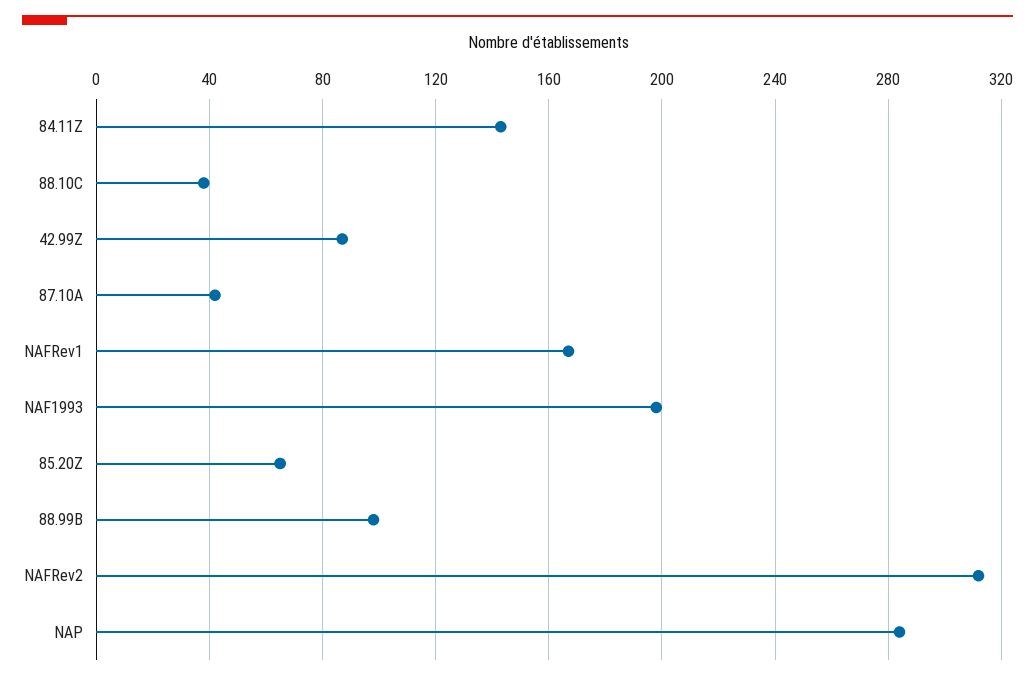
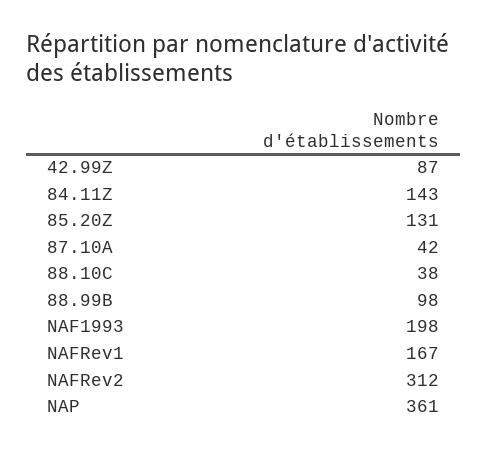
85.20Z: 65 -> 131
NAP: 285 -> 361

